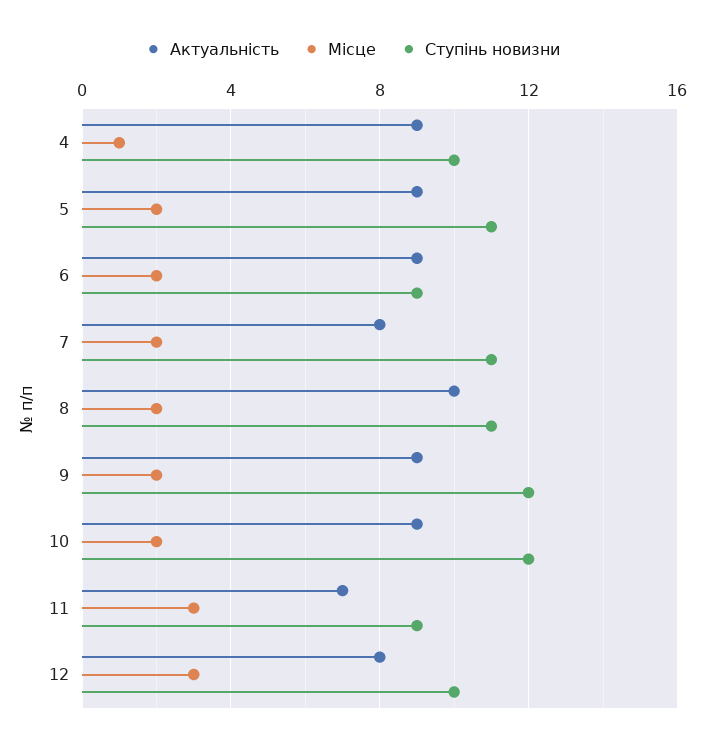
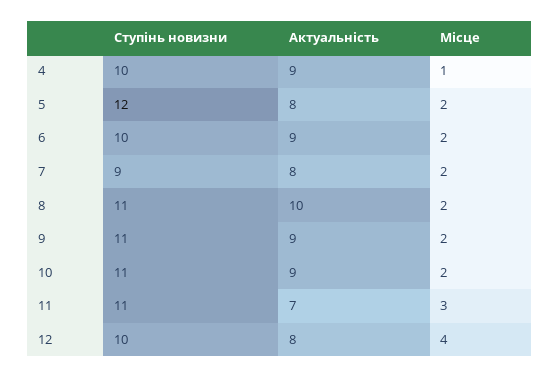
Актуальність, 5: 9 -> 8
Ступінь новизни, 5: 11 -> 12
Ступінь новизни, 6: 9 -> 10
Ступінь новизни, 7: 11 -> 9
Ступінь новизни, 9: 12 -> 11
Ступінь новизни, 10: 12 -> 11
Ступінь новизни, 11: 9 -> 11
Місце, 12: 3 -> 4

